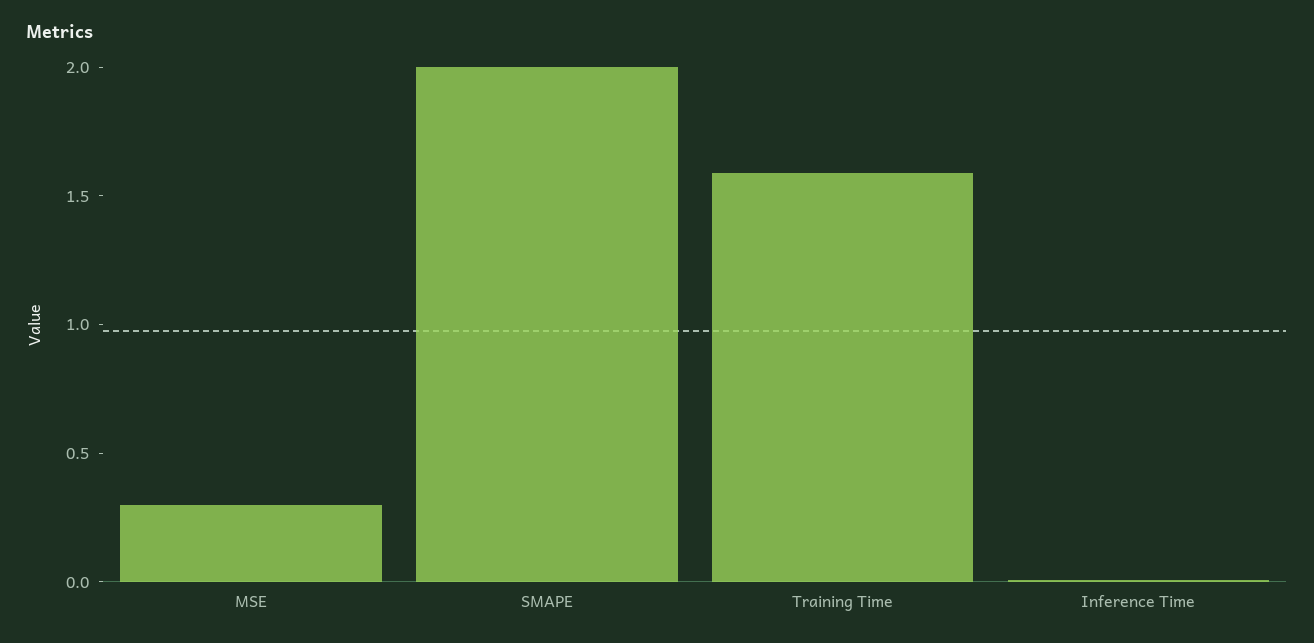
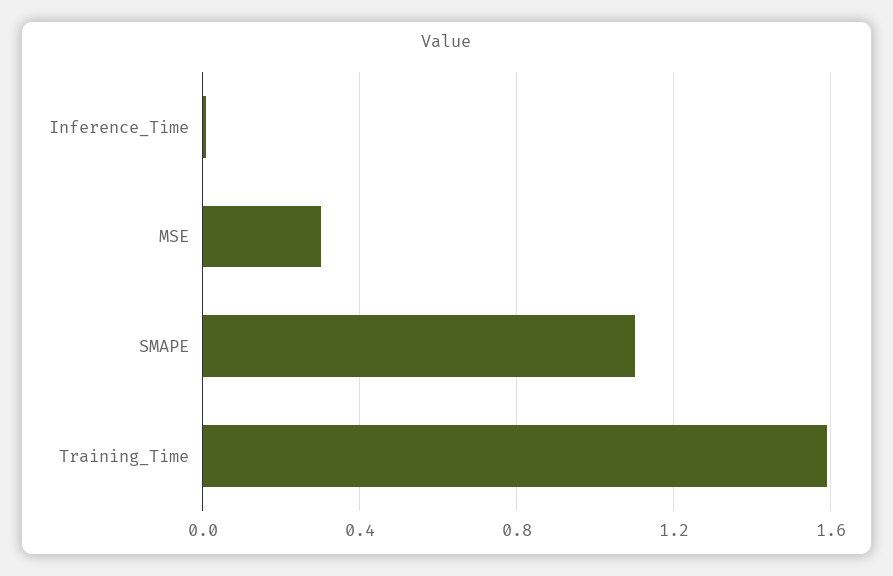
SMAPE: 2 -> 1.1

